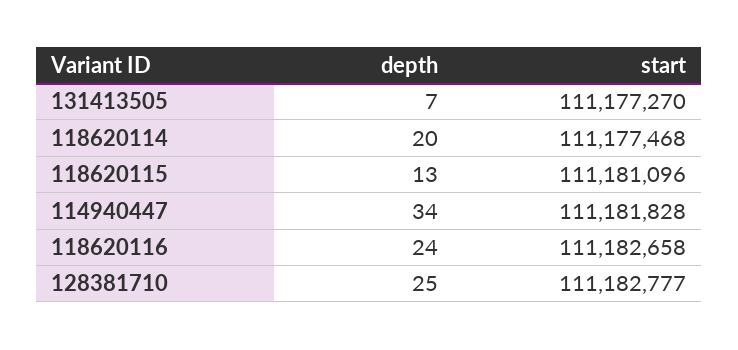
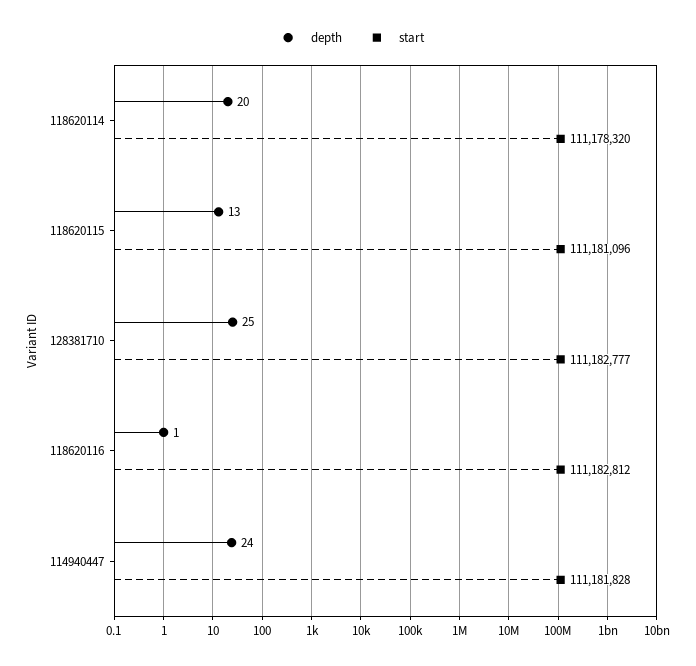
depth, 131413505: 7 -> none
start, 131413505: 111177270 -> none
start, 118620114: 111177468 -> 111178320
depth, 114940447: 34 -> 24
depth, 118620116: 24 -> 1
start, 118620116: 111182658 -> 111182812

